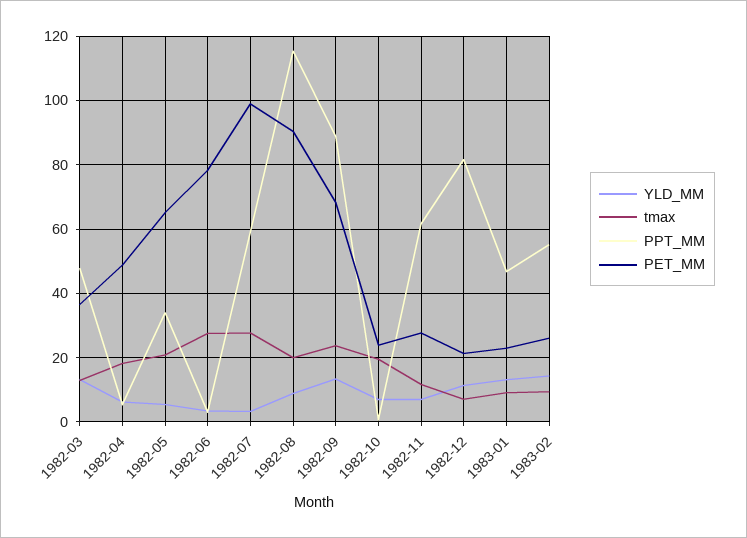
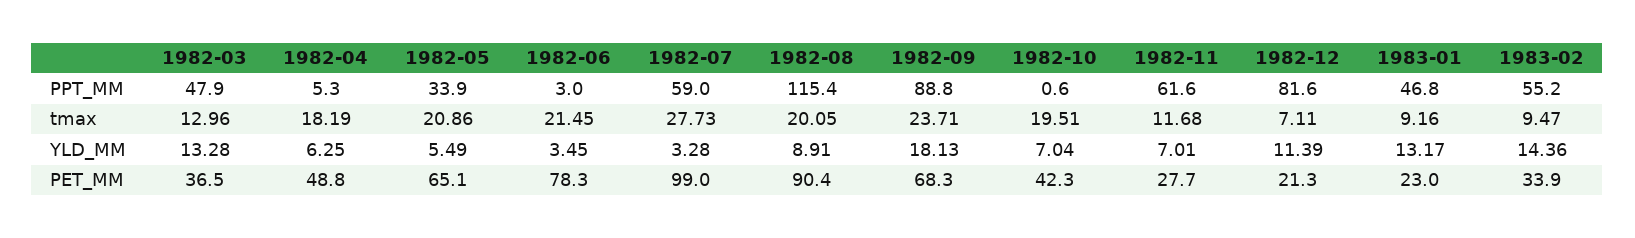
tmax, 1982-06: 28 -> 21.45
YLD_MM, 1982-09: 14 -> 18.13
PET_MM, 1982-10: 24 -> 42.3
PET_MM, 1983-02: 26 -> 33.9

